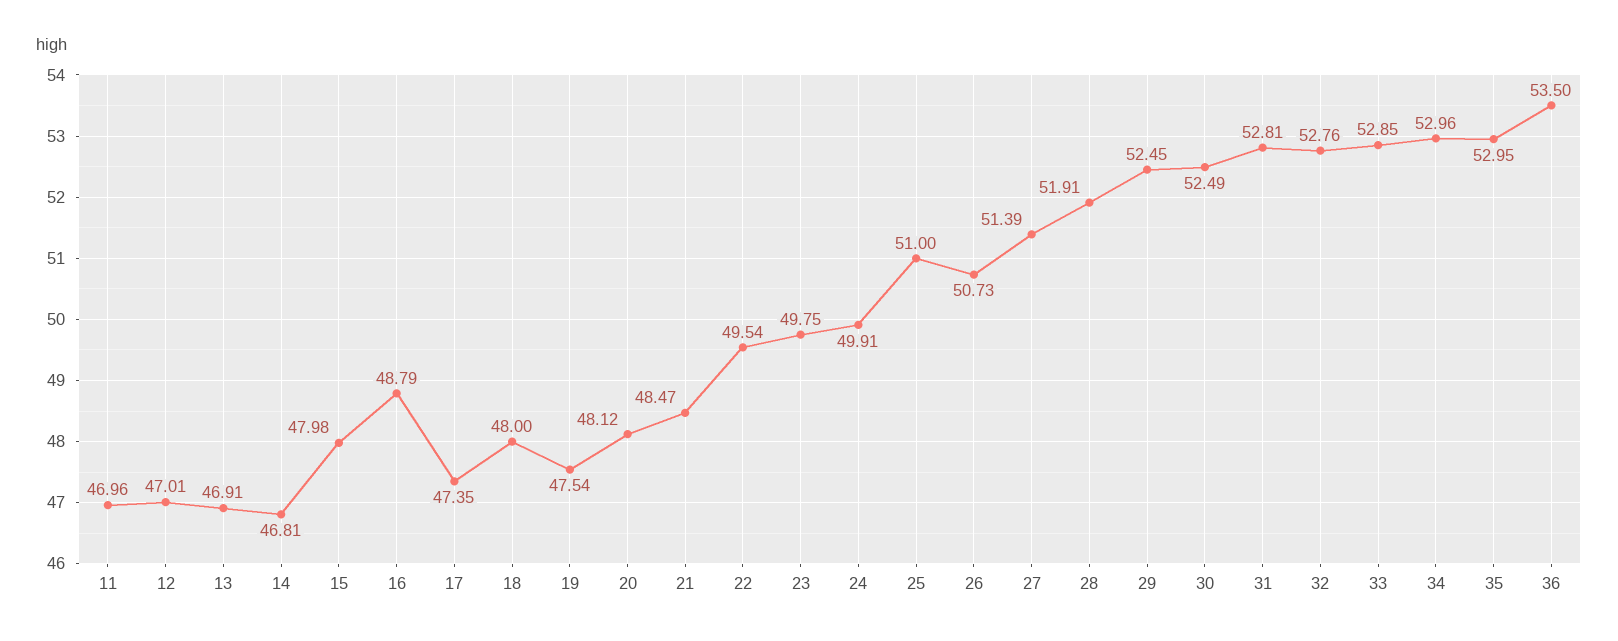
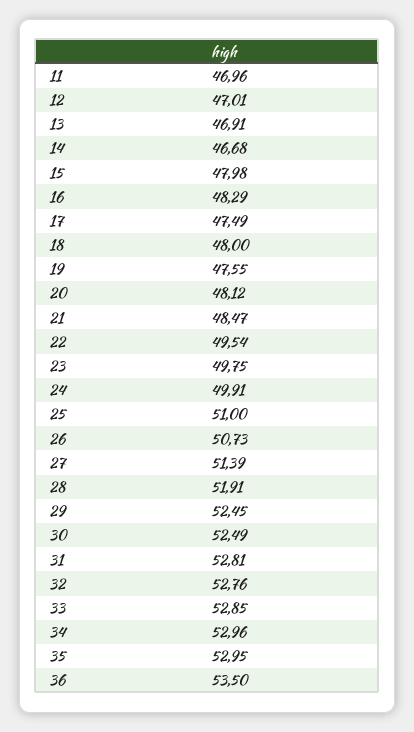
14: 46.81 -> 46.68
16: 48.79 -> 48.29
17: 47.35 -> 47.49
19: 47.54 -> 47.55

